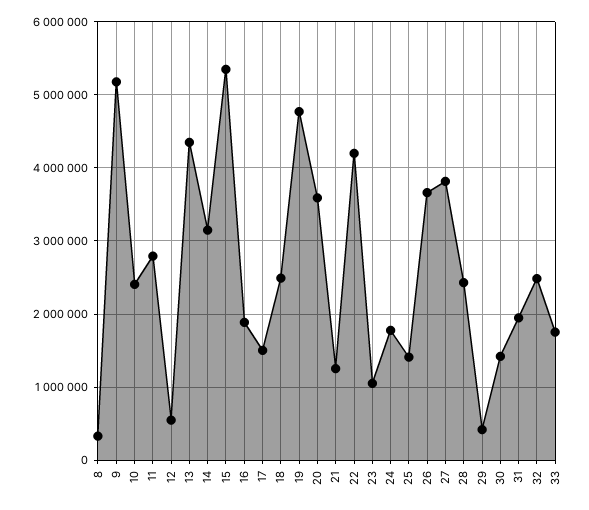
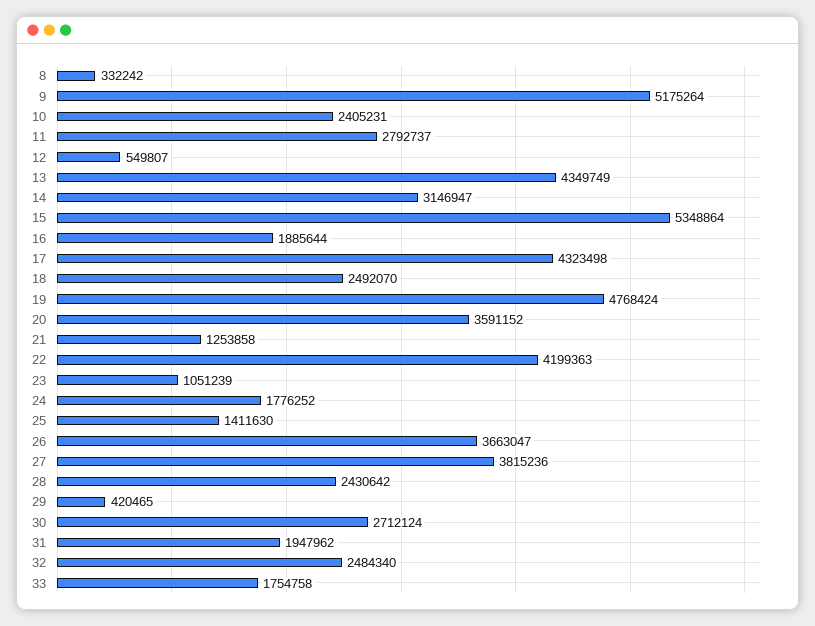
17: 1500000 -> 4323498
30: 1400000 -> 2712124

